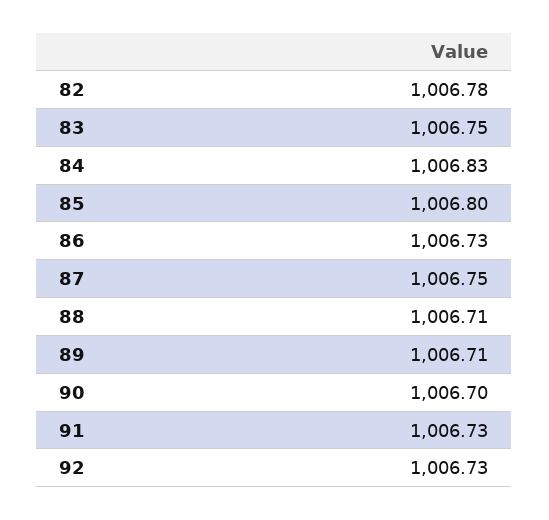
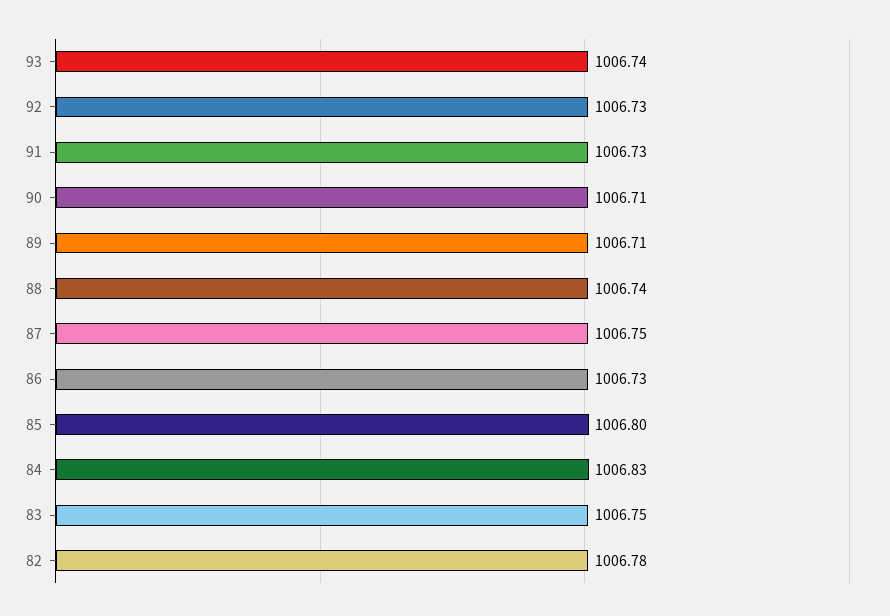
88: 1006.71 -> 1006.74
90: 1006.7 -> 1006.71
93: none -> 1006.74

